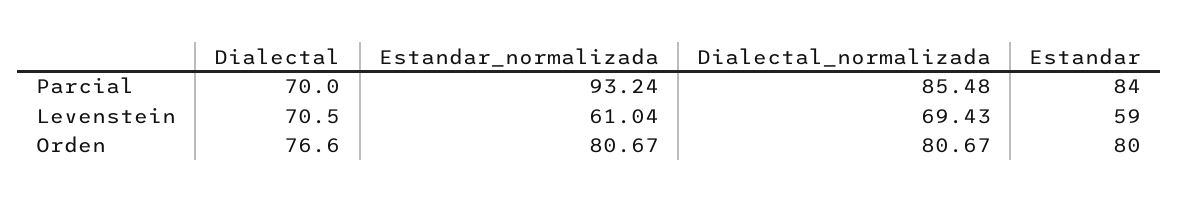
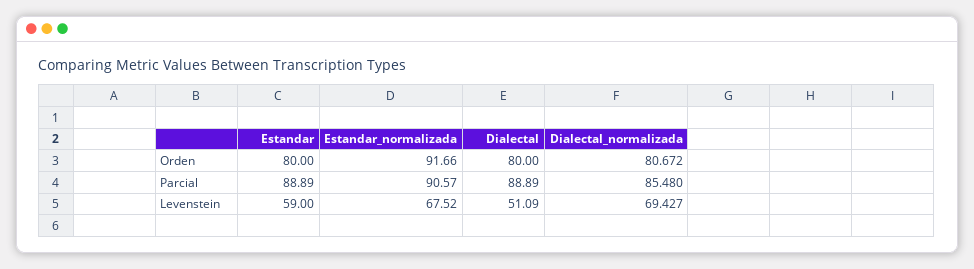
Dialectal, Parcial: 70 -> 88.89
Estandar_normalizada, Parcial: 93.24 -> 90.57
Estandar, Parcial: 84 -> 88.89
Dialectal, Levenstein: 70.5 -> 51.09
Estandar_normalizada, Levenstein: 61.04 -> 67.52
Dialectal, Orden: 76.6 -> 80
Estandar_normalizada, Orden: 80.67 -> 91.66

